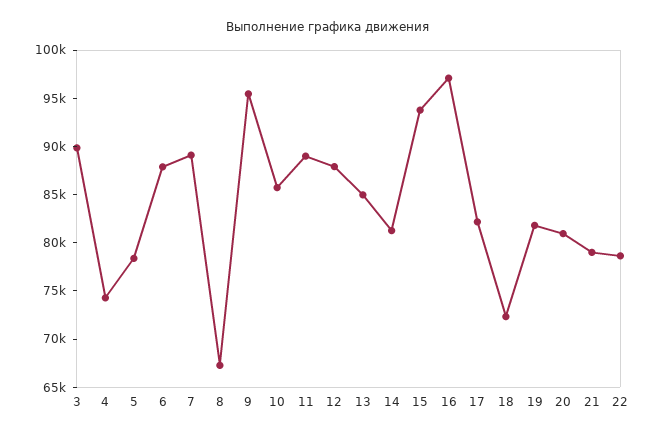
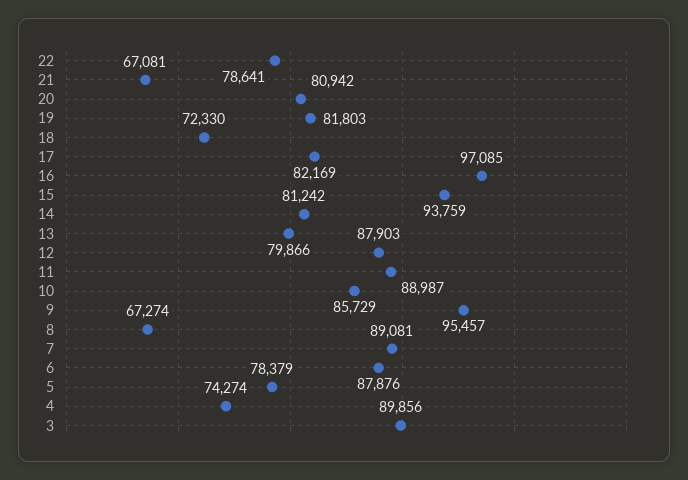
13: 85000 -> 79866
21: 79000 -> 67081

